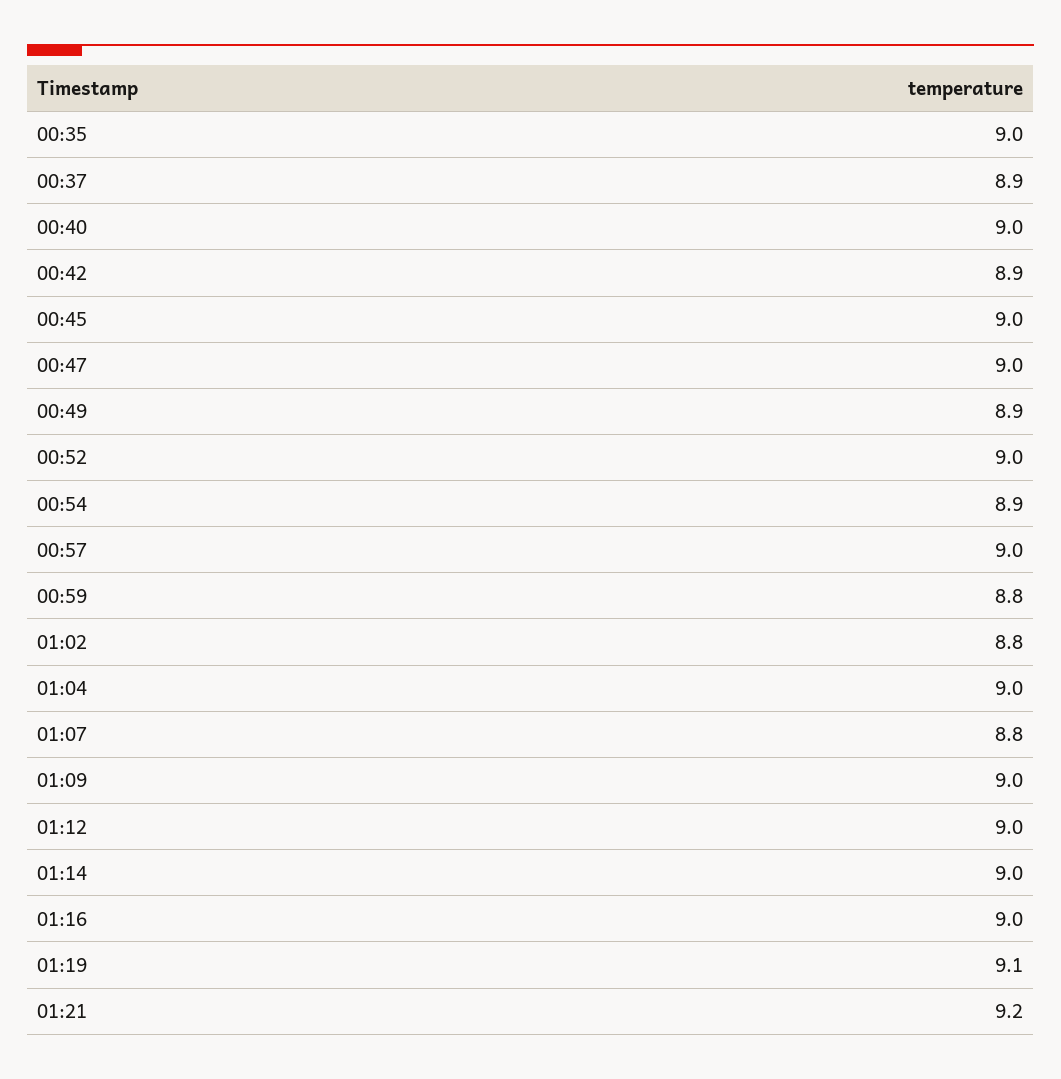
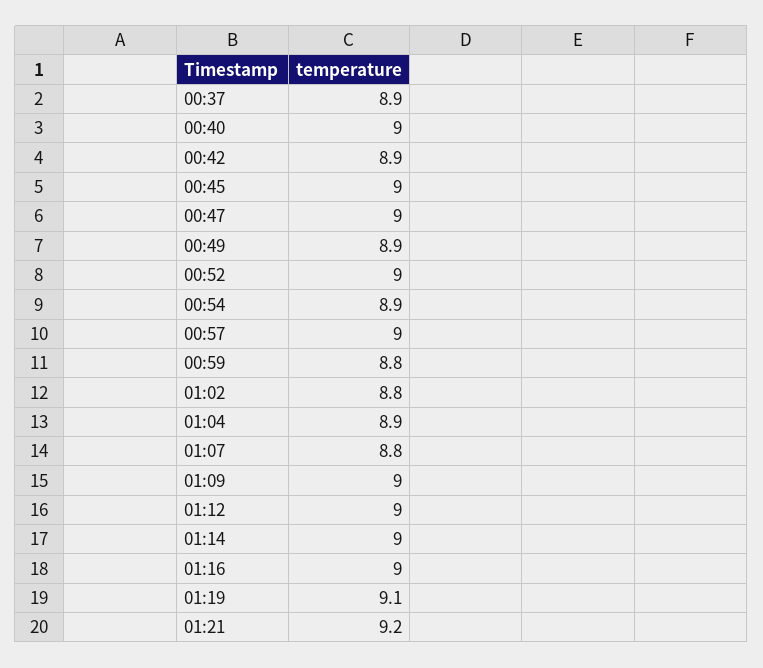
00:35: 9 -> none
01:04: 9 -> 8.9

